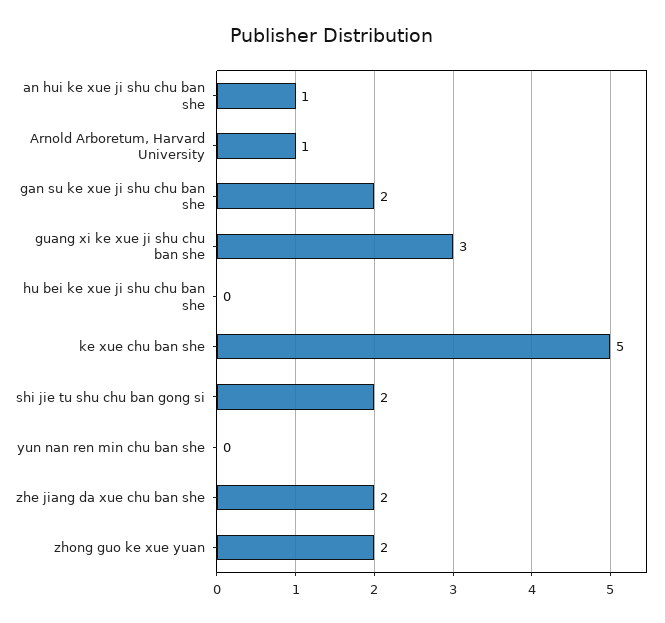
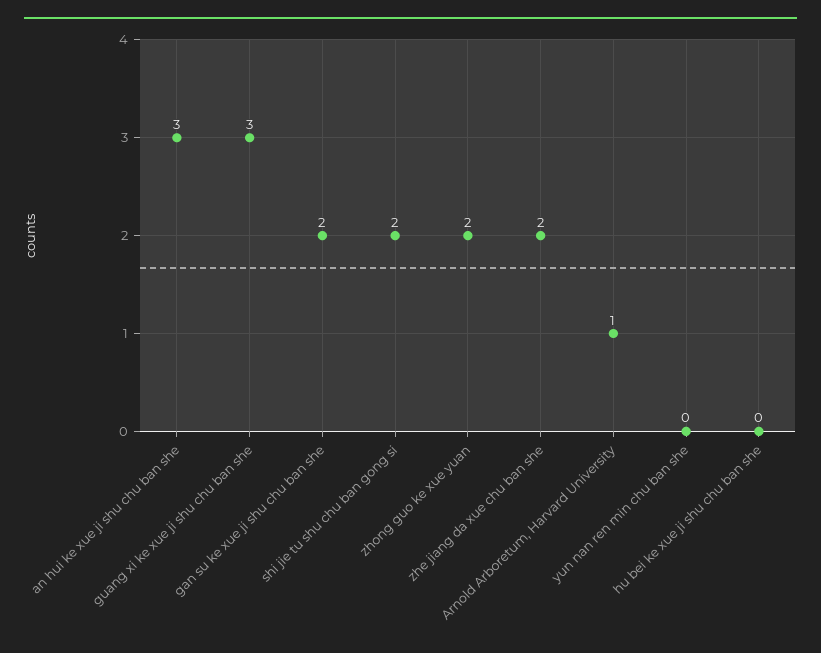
an hui ke xue ji shu chu ban she: 1 -> 3
ke xue chu ban she: 5 -> none

